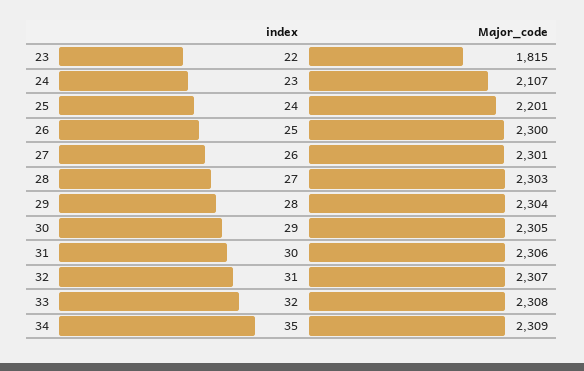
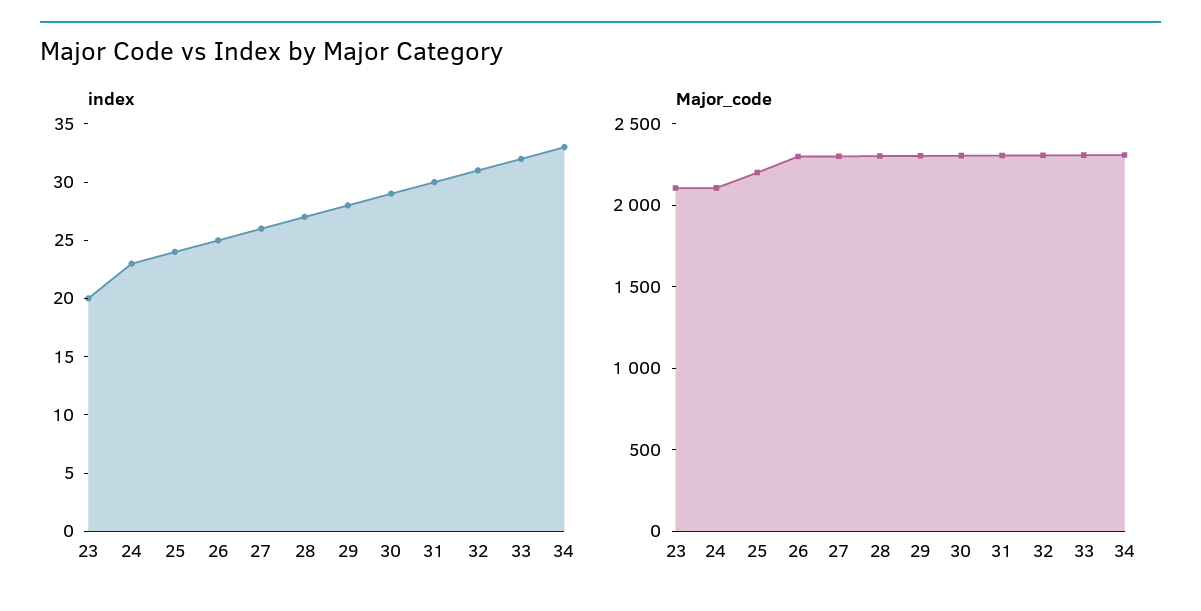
index, 23: 22 -> 20
Major_code, 23: 1815 -> 2100
index, 34: 35 -> 33

